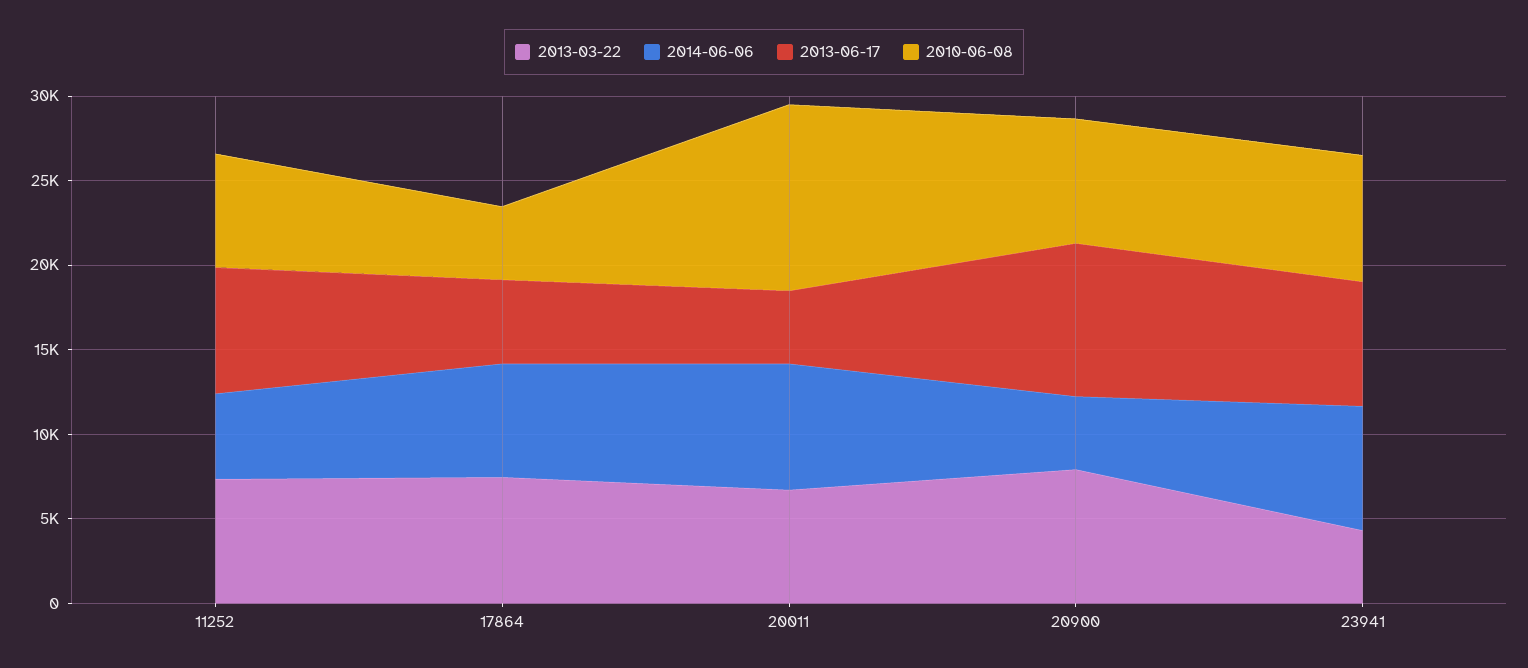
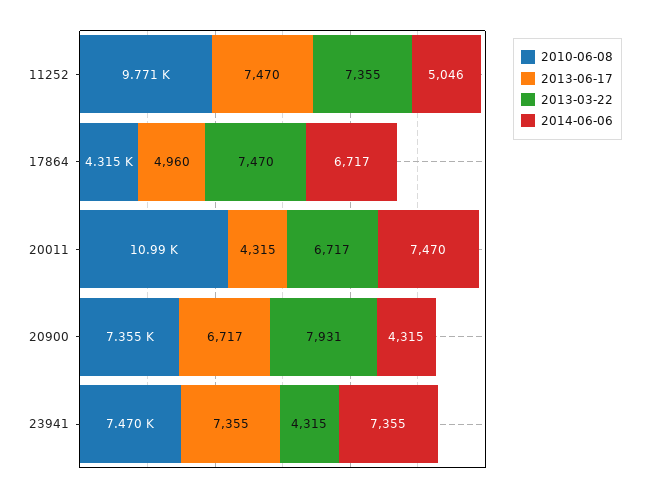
2010-06-08, 11252: 7000 -> 9771
2013-06-17, 20900: 9000 -> 6717

